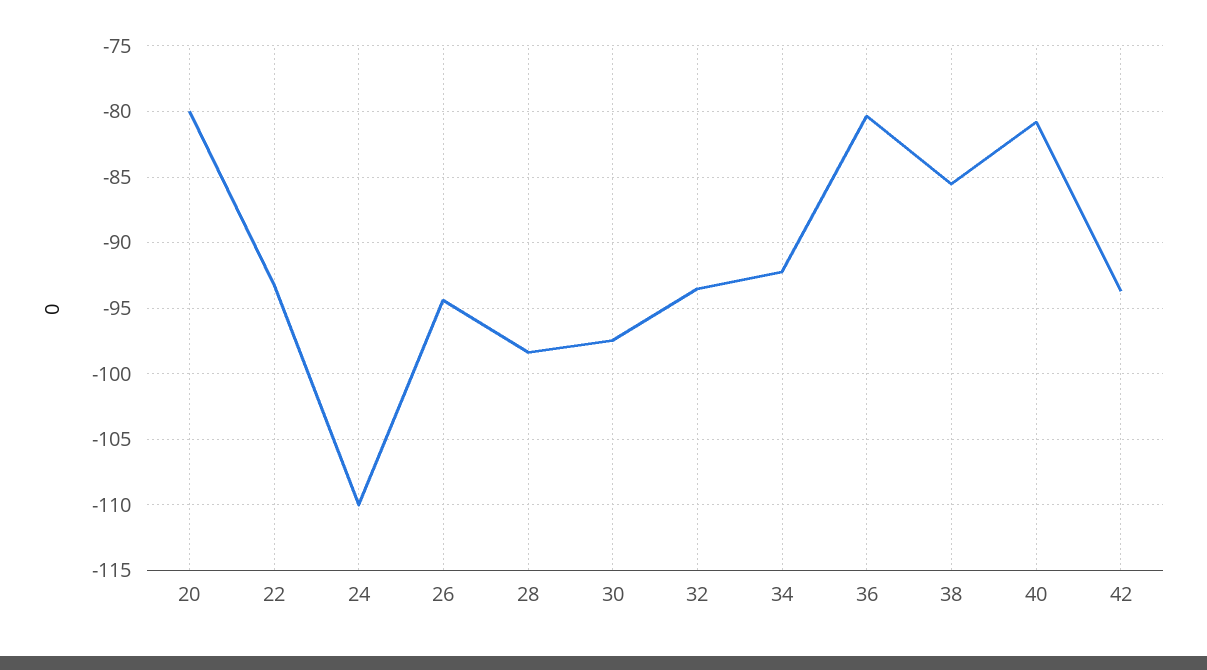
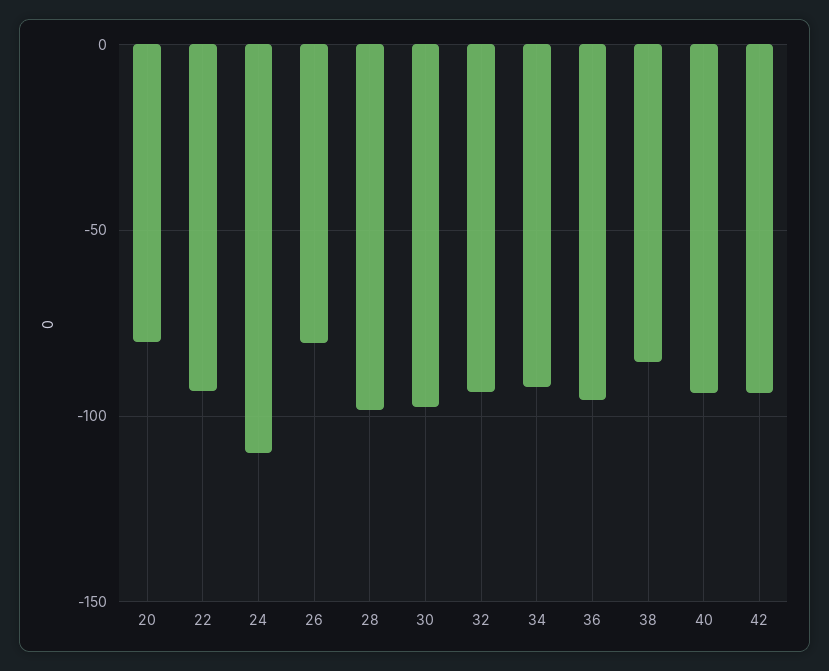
26: -94.5 -> -80
36: -80.5 -> -95
40: -81 -> -95

